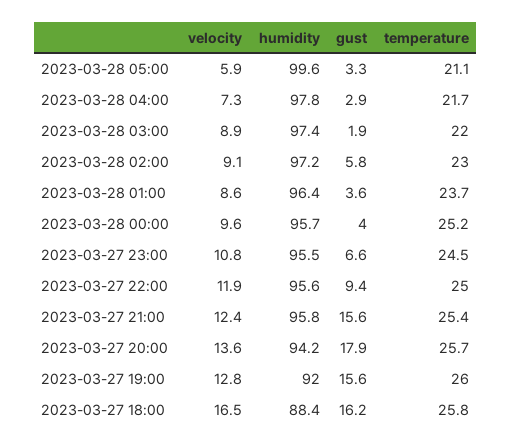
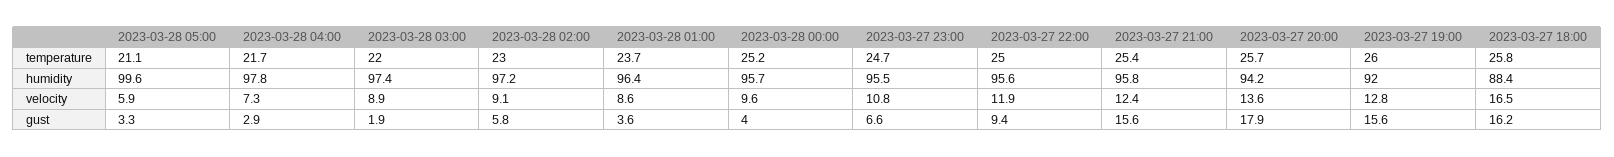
temperature, 2023-03-27 23:00: 24.5 -> 24.7

